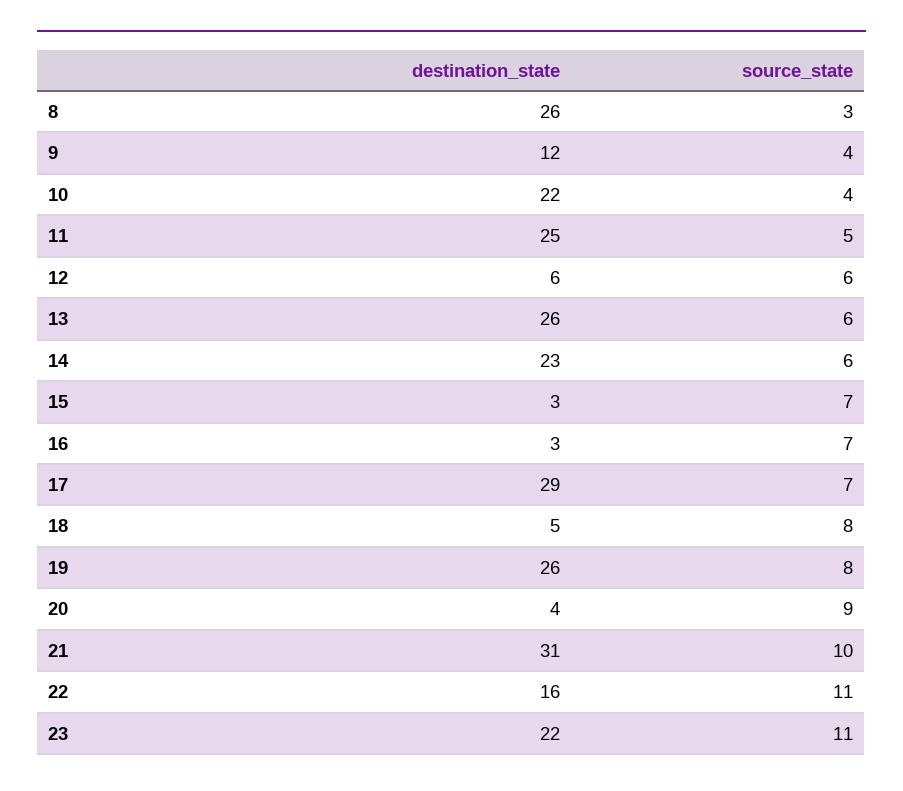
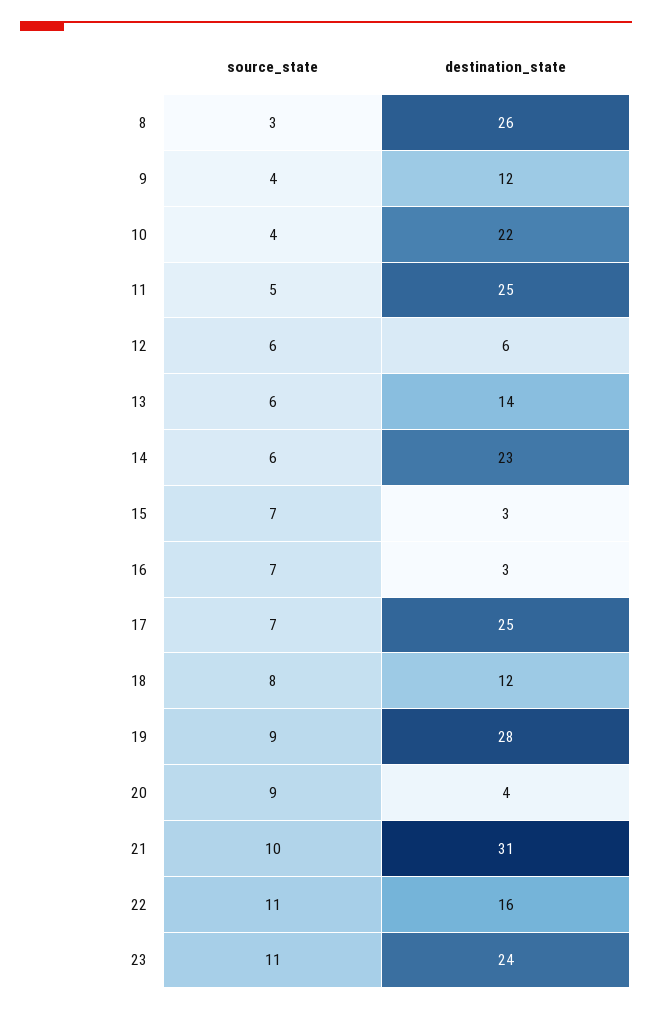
destination_state, 13: 26 -> 14
destination_state, 17: 29 -> 25
destination_state, 18: 5 -> 12
destination_state, 19: 26 -> 28
source_state, 19: 8 -> 9
destination_state, 23: 22 -> 24

